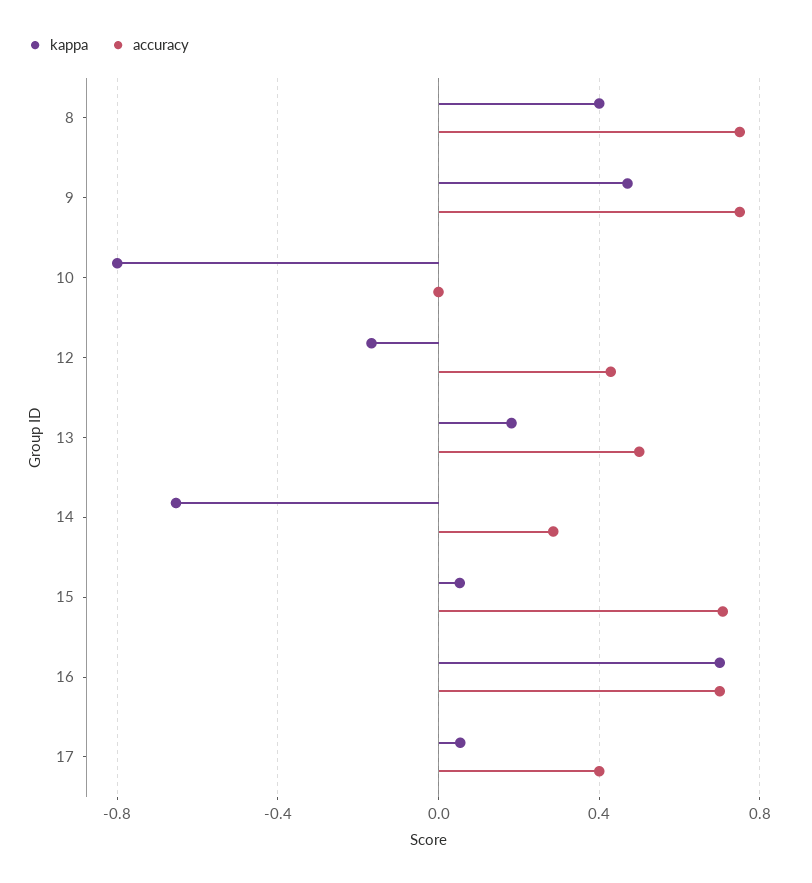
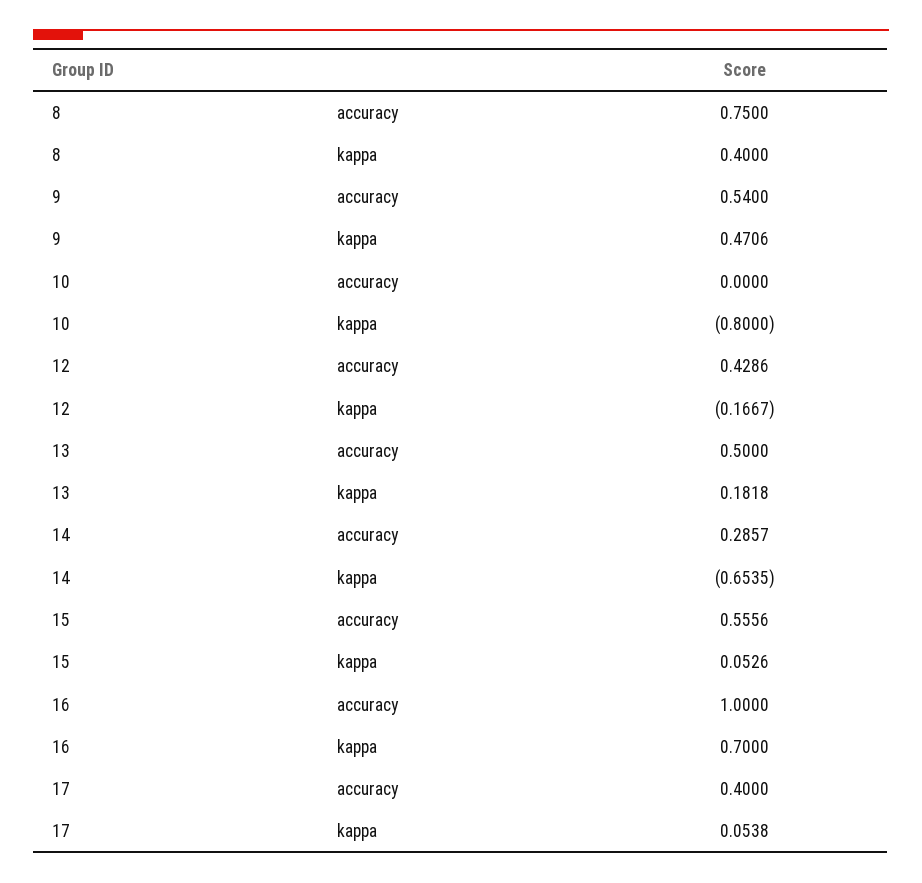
accuracy, 9: 0.75 -> 0.54
accuracy, 15: 0.7 -> 0.5556
accuracy, 16: 0.7 -> 1

